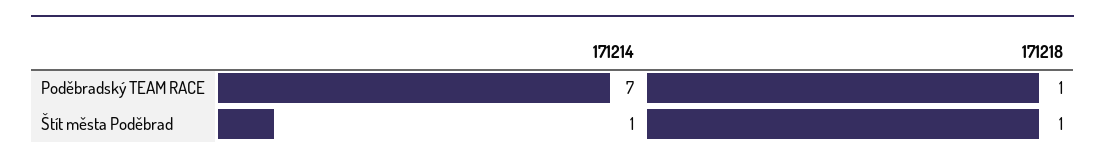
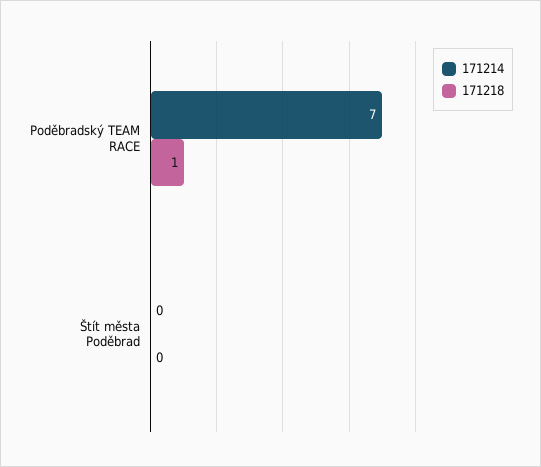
171214, Štít města Poděbrad: 1 -> 0
171218, Štít města Poděbrad: 1 -> 0

